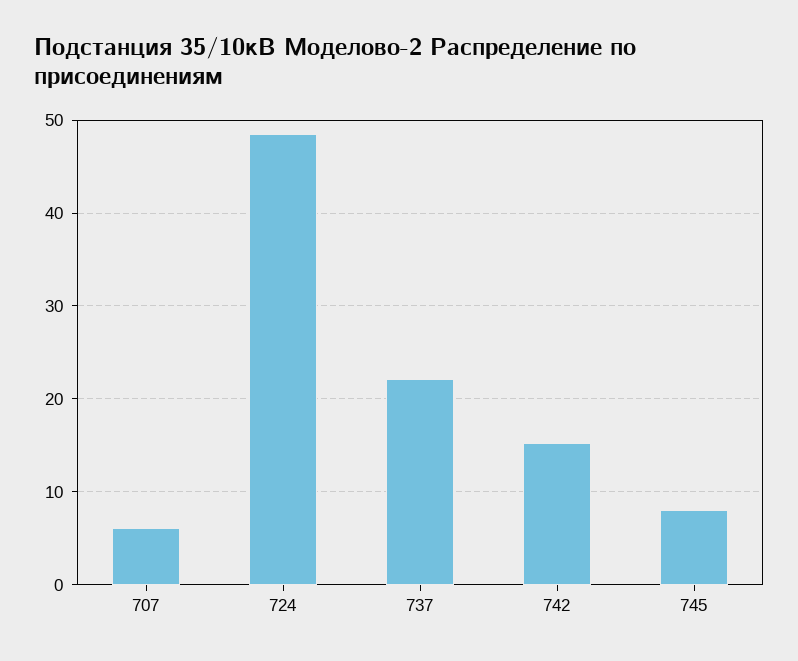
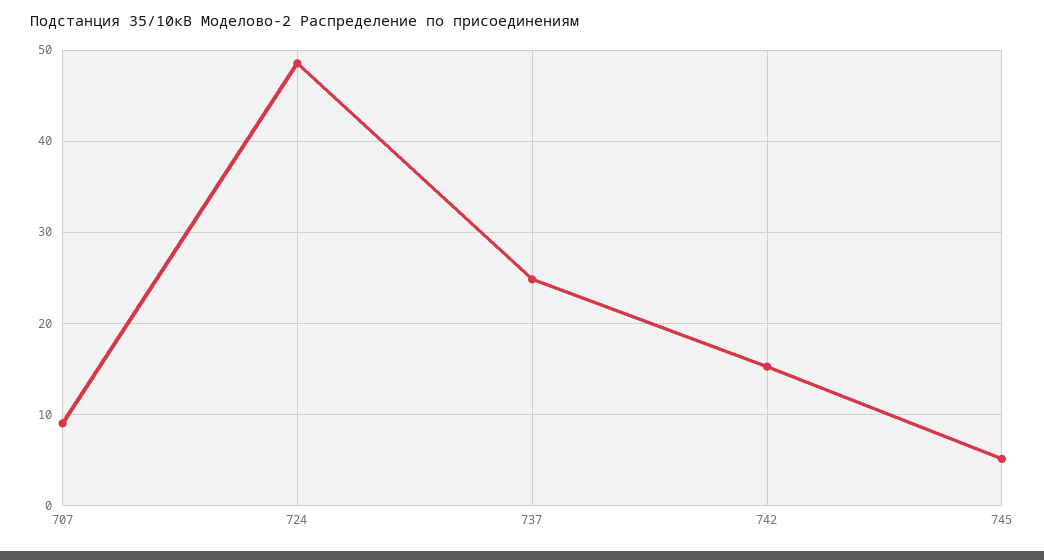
707: 6 -> 9
737: 22 -> 25
745: 8 -> 5

